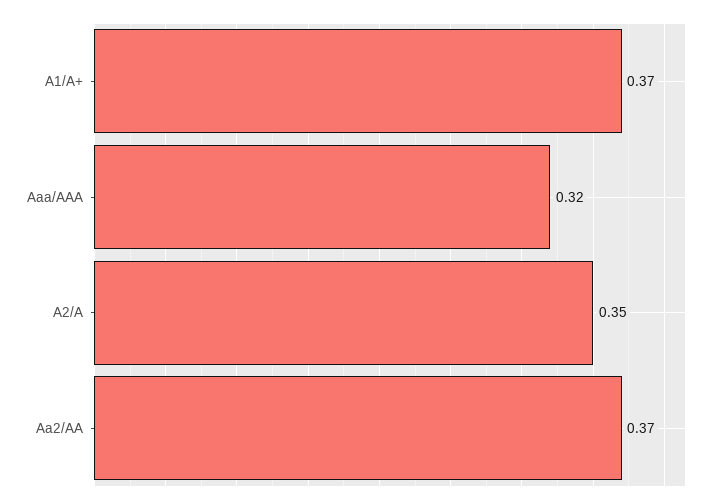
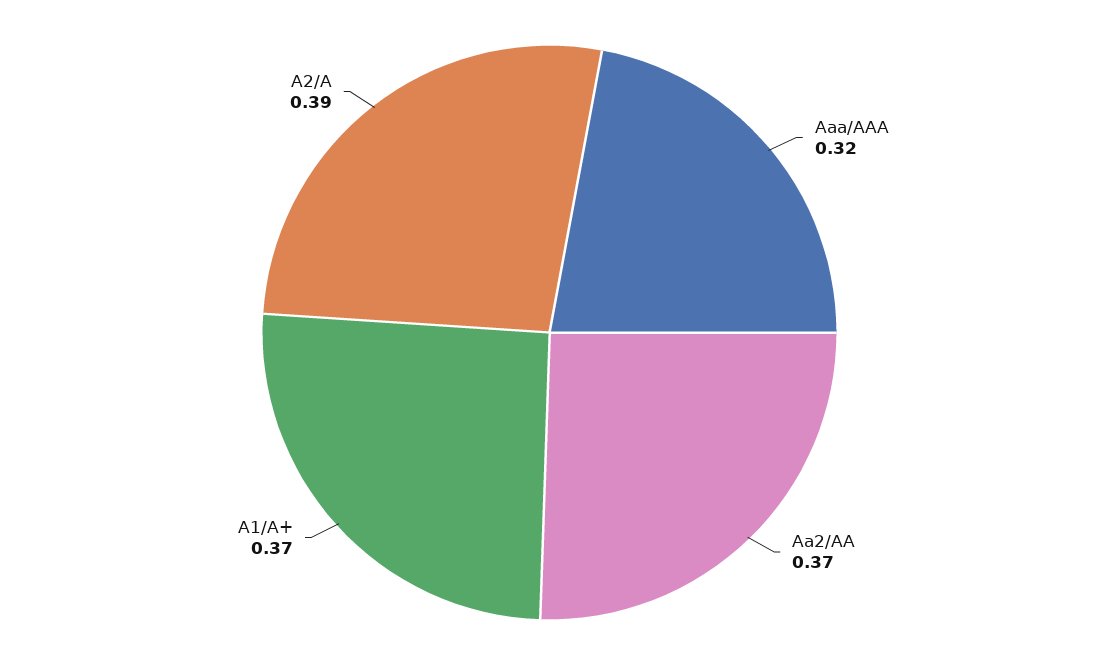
A2/A: 0.35 -> 0.39

